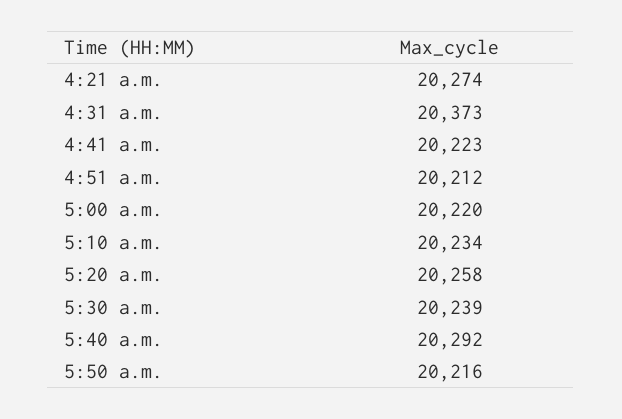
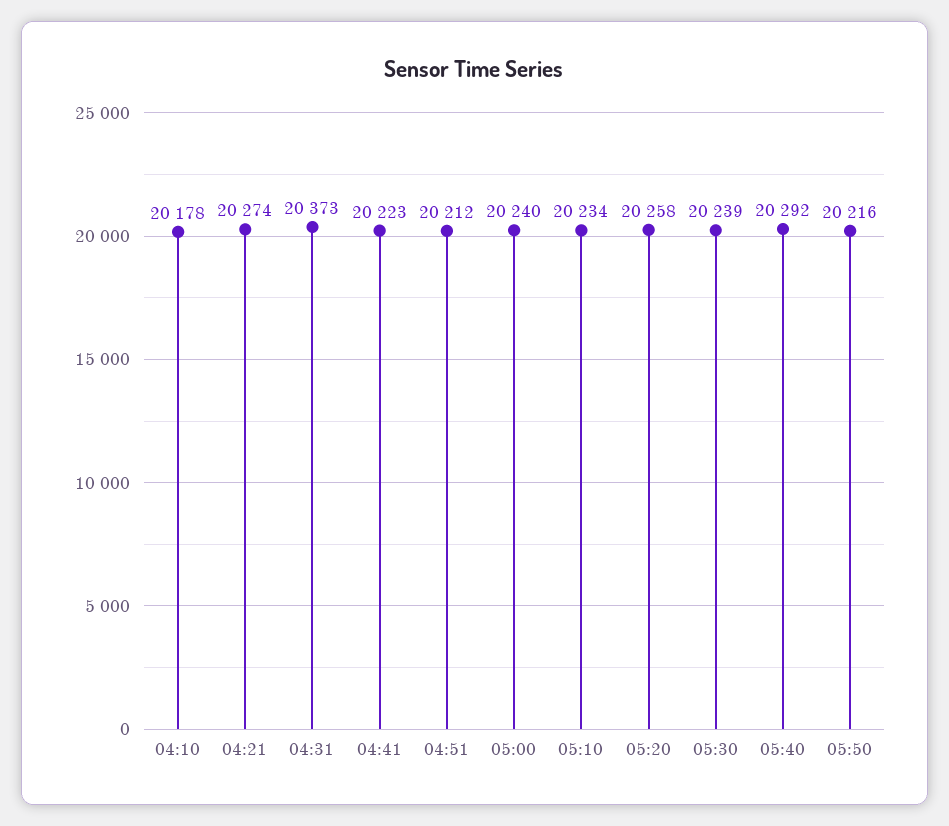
5:00 a.m.: 20220 -> 20240
04:10: none -> 20178

